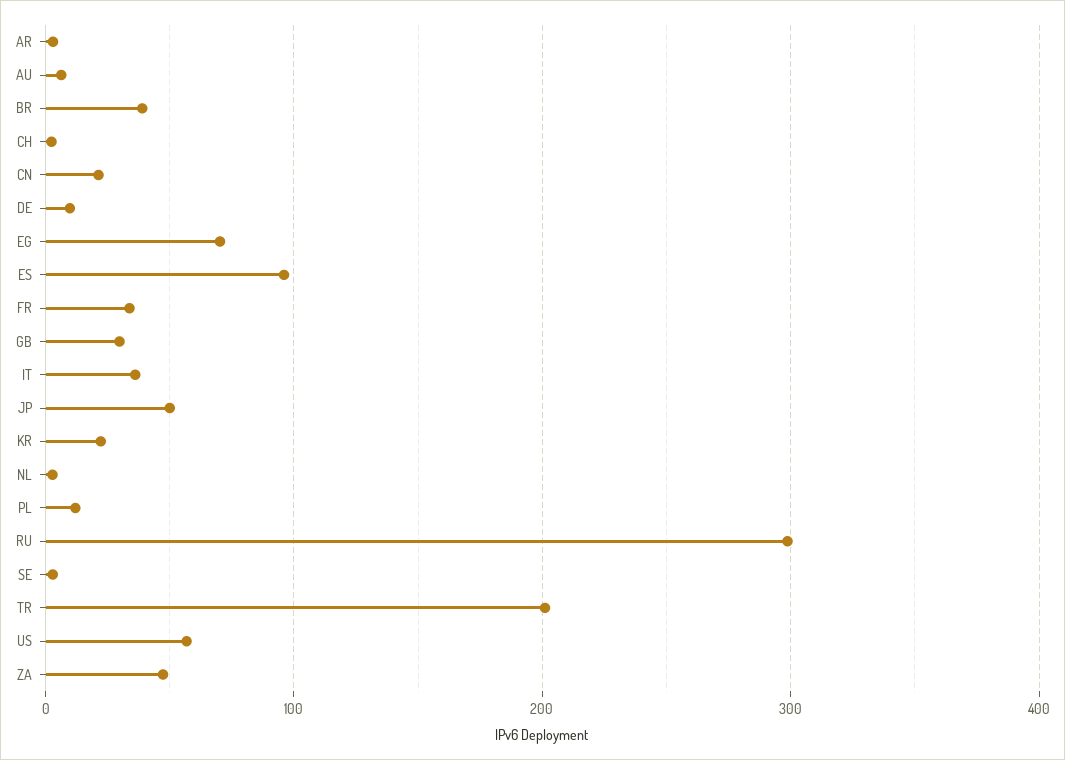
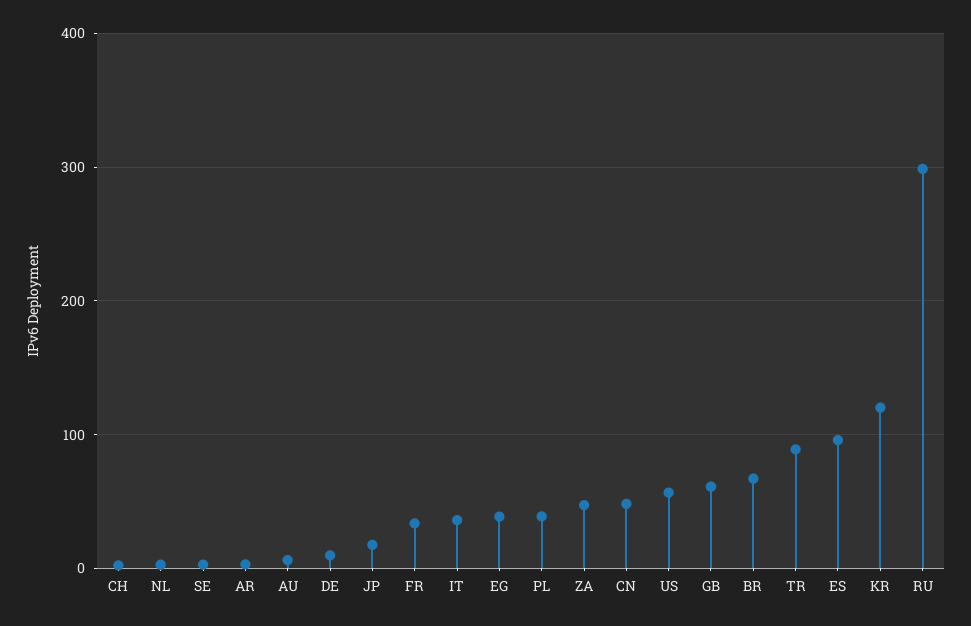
BR: 40 -> 70
CN: 20 -> 50
EG: 70 -> 40
GB: 30 -> 60
JP: 50 -> 20
KR: 20 -> 120
PL: 10 -> 40
TR: 200 -> 90

